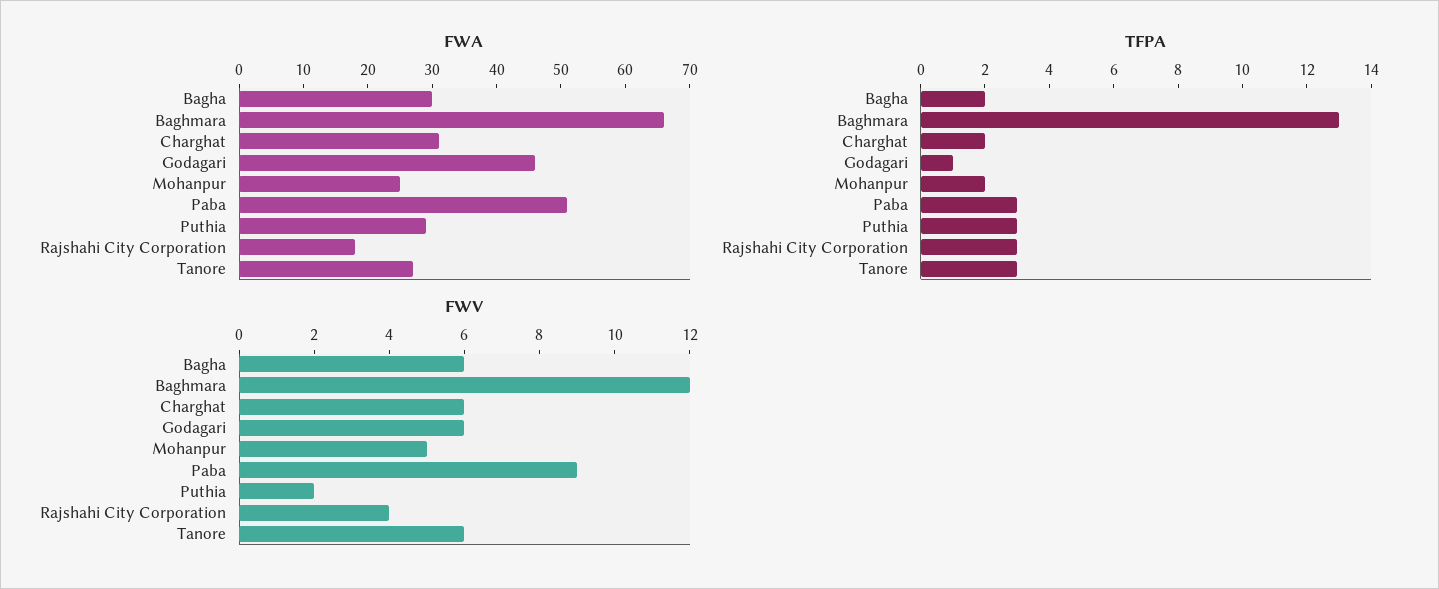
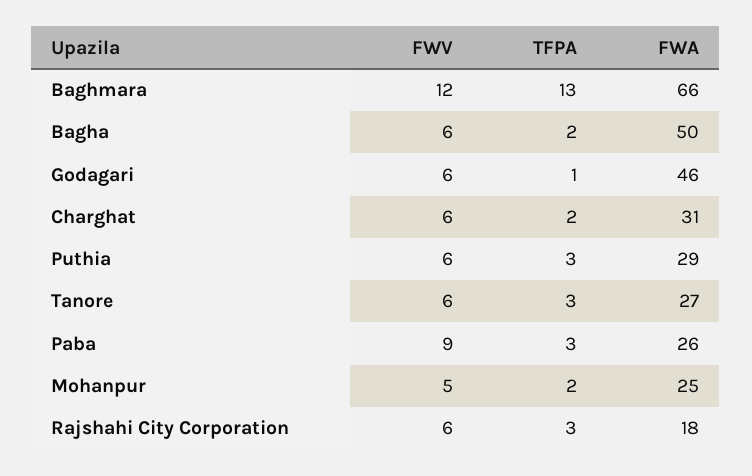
FWA, Bagha: 30 -> 50
FWA, Paba: 50 -> 26
FWV, Puthia: 2 -> 6
FWV, Rajshahi City Corporation: 4 -> 6

